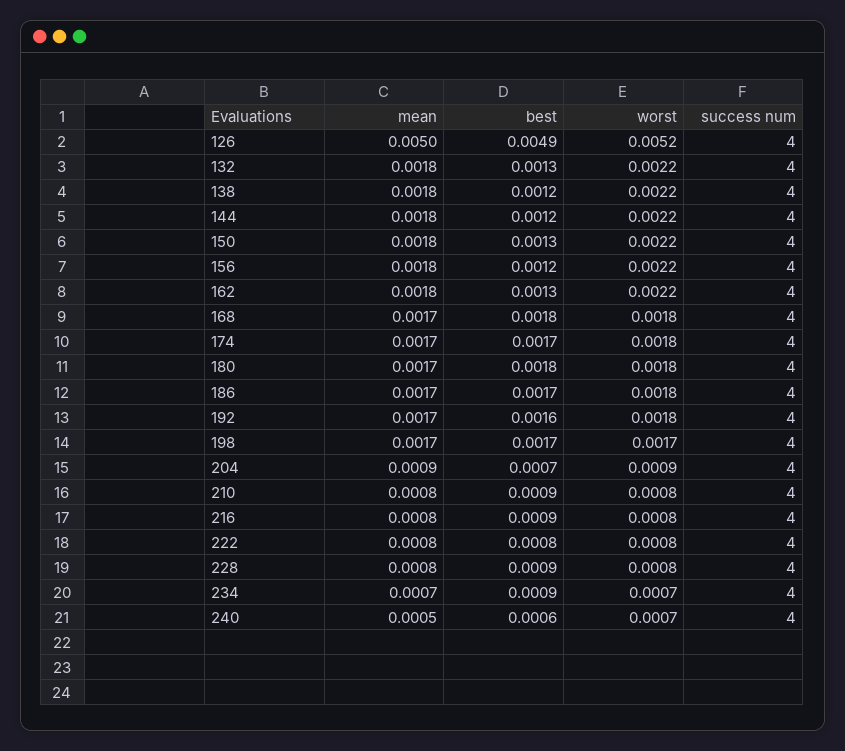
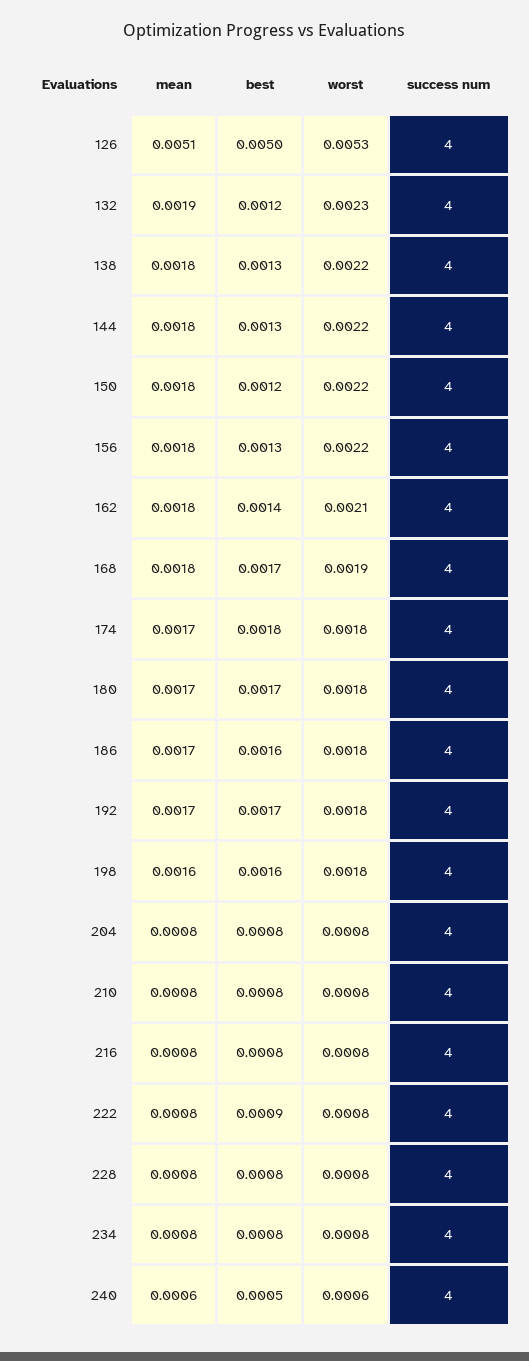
mean, 126: 0.005 -> 0.0051
best, 126: 0.0049 -> 0.005
worst, 126: 0.0052 -> 0.0053
mean, 132: 0.0018 -> 0.0019
best, 132: 0.0013 -> 0.0012
worst, 132: 0.0022 -> 0.0023
best, 138: 0.0012 -> 0.0013
best, 144: 0.0012 -> 0.0013
best, 150: 0.0013 -> 0.0012
best, 156: 0.0012 -> 0.0013
best, 162: 0.0013 -> 0.0014
worst, 162: 0.0022 -> 0.0021
mean, 168: 0.0017 -> 0.0018
best, 168: 0.0018 -> 0.0017
worst, 168: 0.0018 -> 0.0019
best, 174: 0.0017 -> 0.0018
best, 180: 0.0018 -> 0.0017
best, 186: 0.0017 -> 0.0016
best, 192: 0.0016 -> 0.0017
mean, 198: 0.0017 -> 0.0016
best, 198: 0.0017 -> 0.0016
worst, 198: 0.0017 -> 0.0018
mean, 204: 0.0009 -> 0.0008
best, 204: 0.0007 -> 0.0008
worst, 204: 0.0009 -> 0.0008
best, 210: 0.0009 -> 0.0008
best, 216: 0.0009 -> 0.0008
best, 222: 0.0008 -> 0.0009
best, 228: 0.0009 -> 0.0008
mean, 234: 0.0007 -> 0.0008
best, 234: 0.0009 -> 0.0008
worst, 234: 0.0007 -> 0.0008
mean, 240: 0.0005 -> 0.0006
best, 240: 0.0006 -> 0.0005
worst, 240: 0.0007 -> 0.0006

